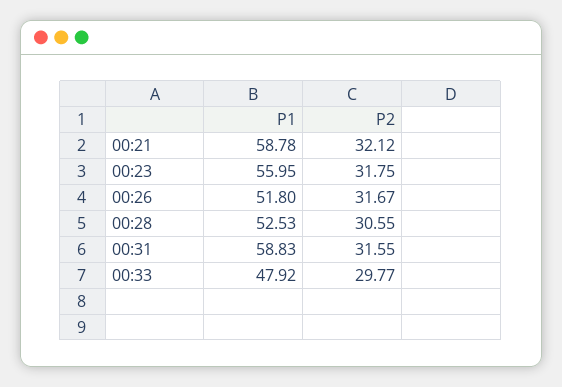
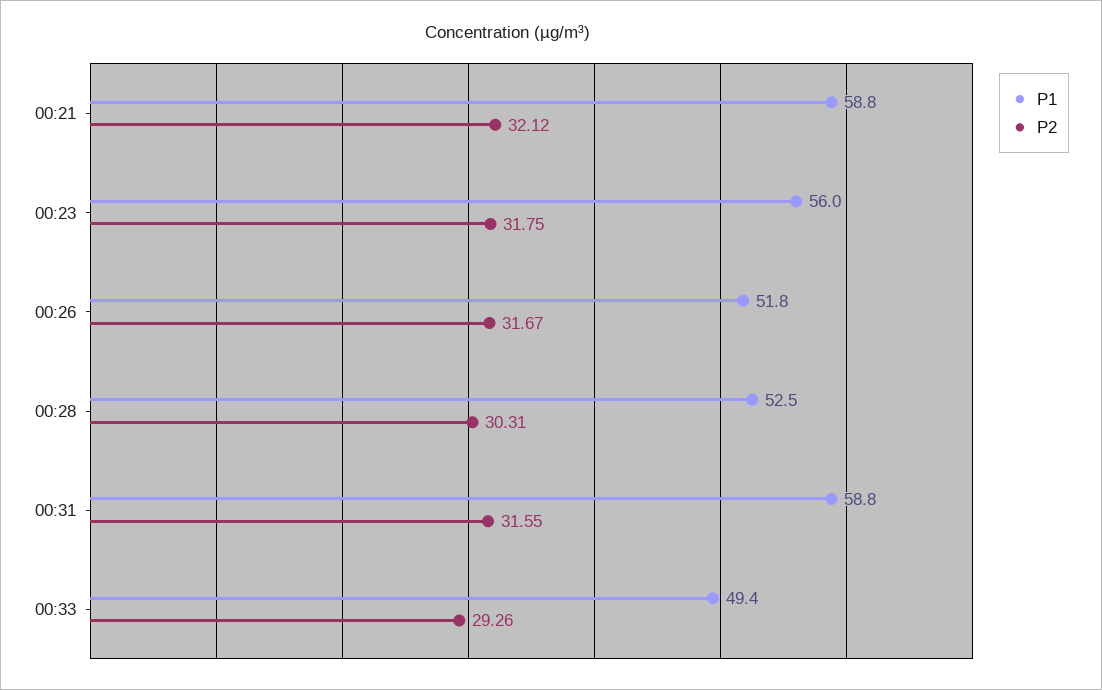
P2, 00:28: 30.55 -> 30.31
P1, 00:33: 47.92 -> 49.4
P2, 00:33: 29.77 -> 29.26

